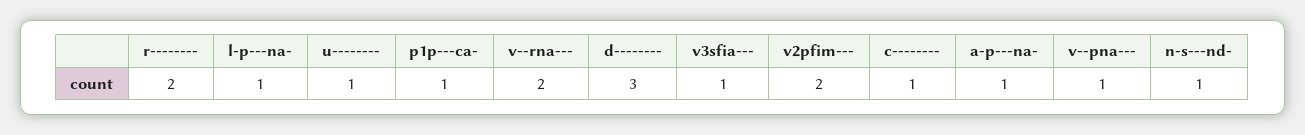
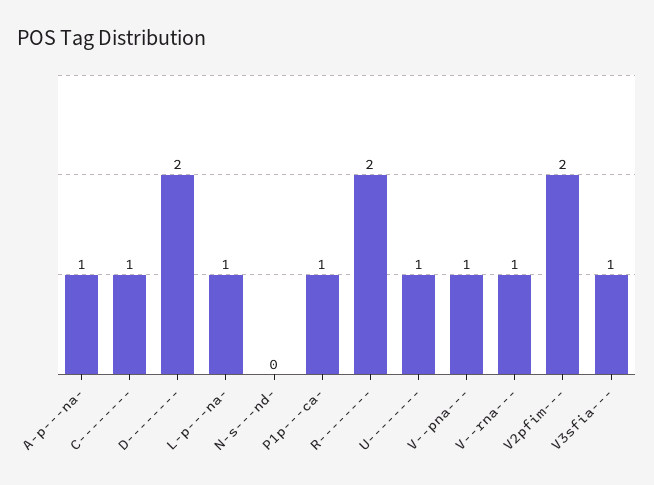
v--rna---: 2 -> 1
d--------: 3 -> 2
n-s---nd-: 1 -> 0

